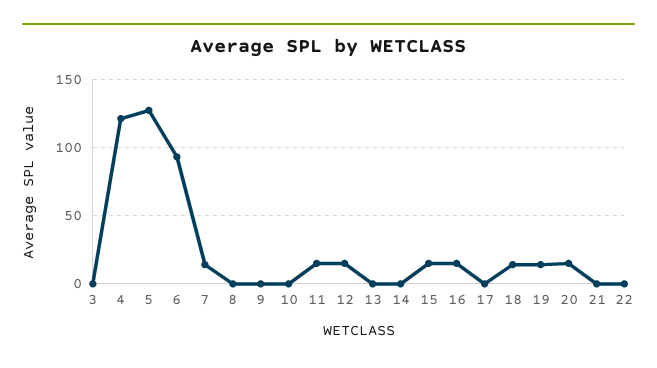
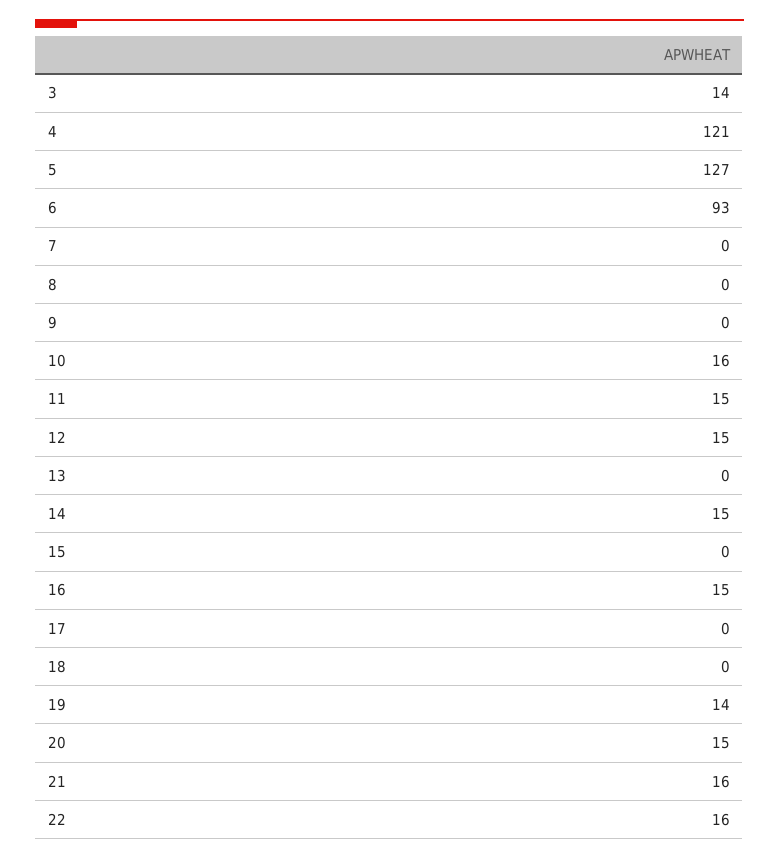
3: 0 -> 14
7: 15 -> 0
10: 0 -> 16
14: 0 -> 15
15: 15 -> 0
18: 15 -> 0
21: 0 -> 16
22: 0 -> 16

